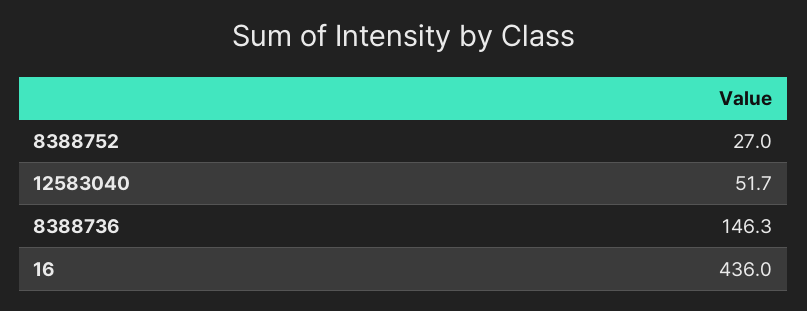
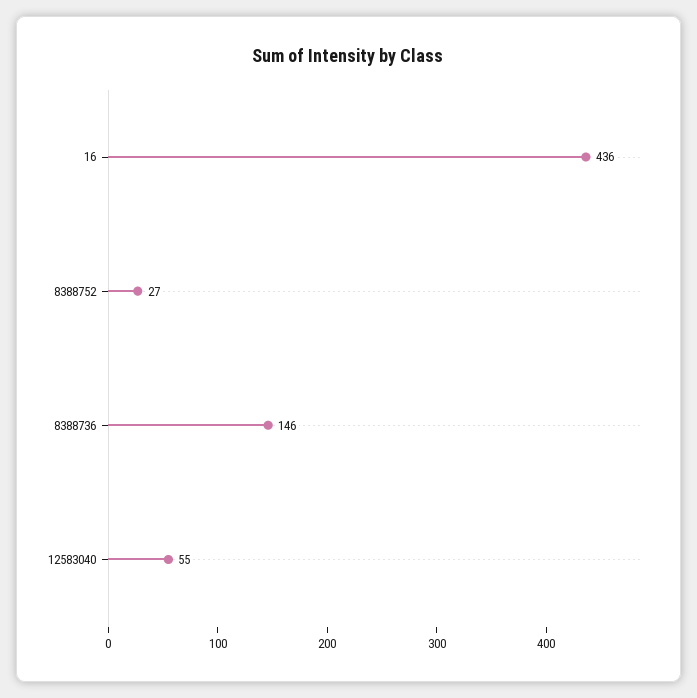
12583040: 51.7 -> 55

